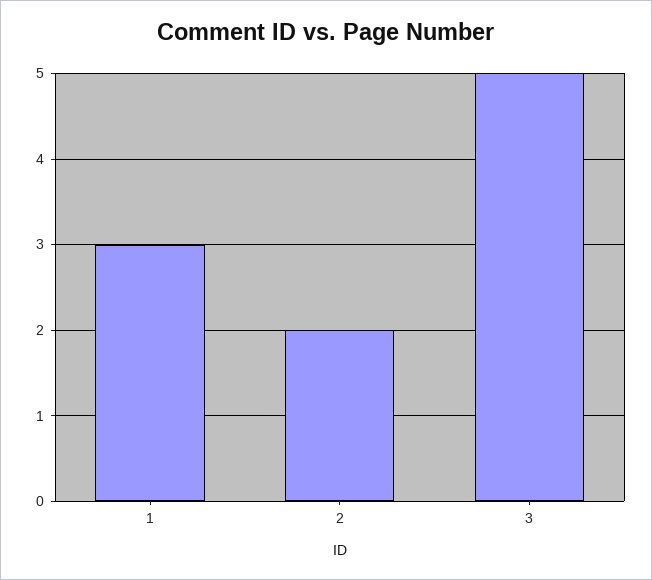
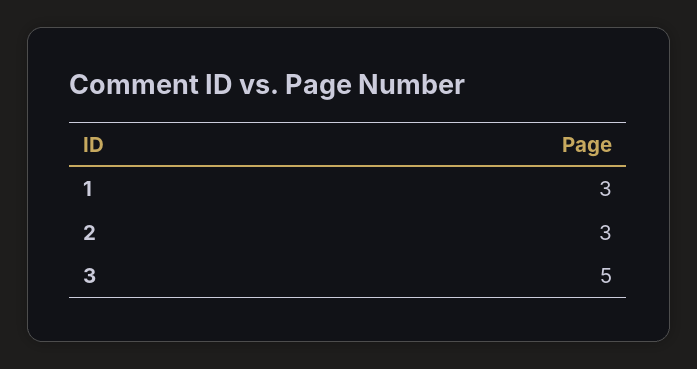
2: 2 -> 3

